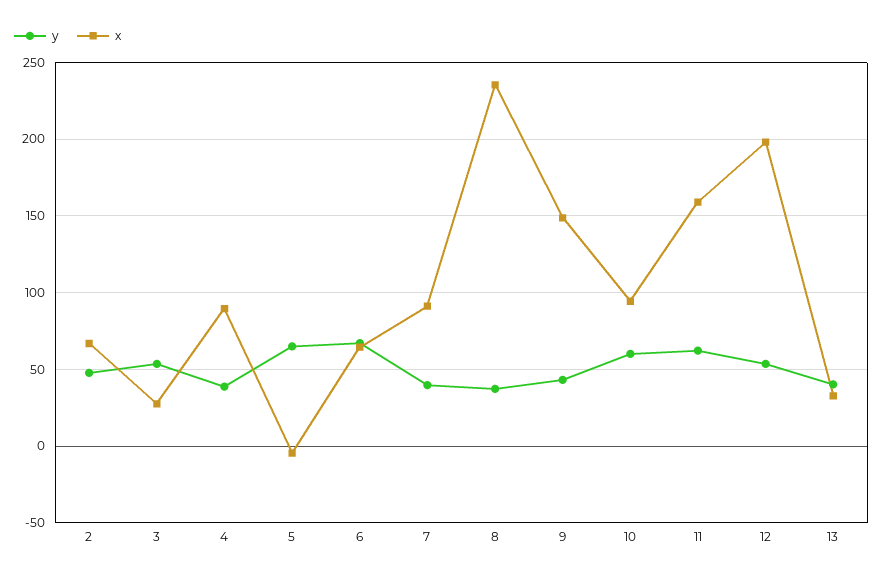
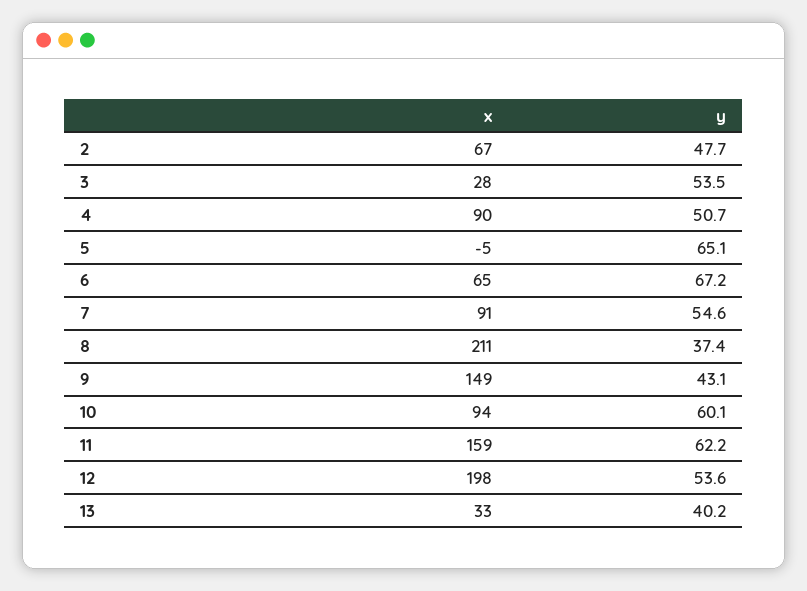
y, 4: 40 -> 50.7
y, 7: 40 -> 54.6
x, 8: 235 -> 211

